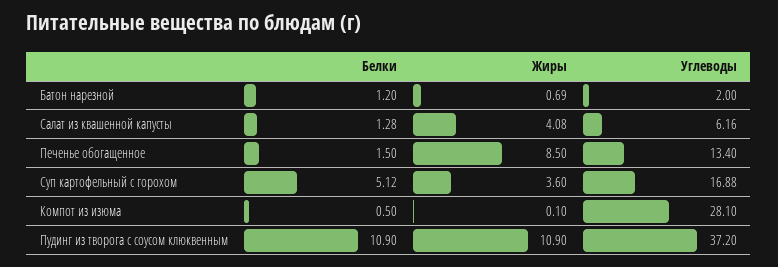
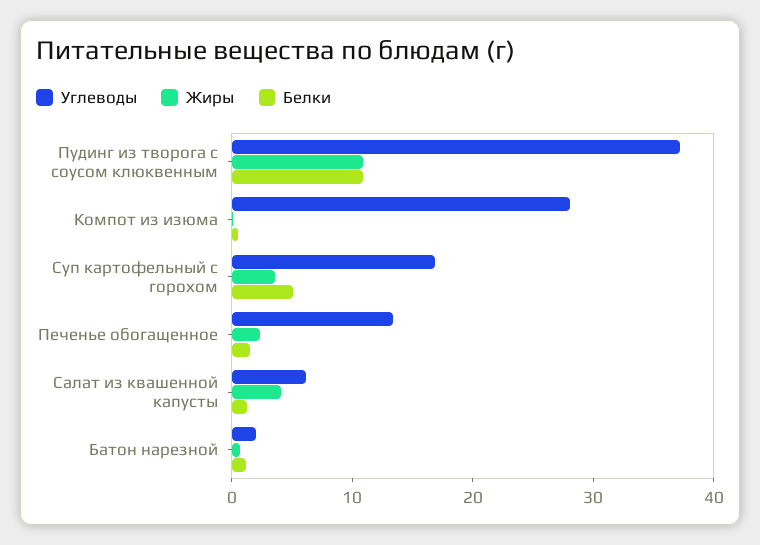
Жиры, Печенье обогащенное: 8.5 -> 2

